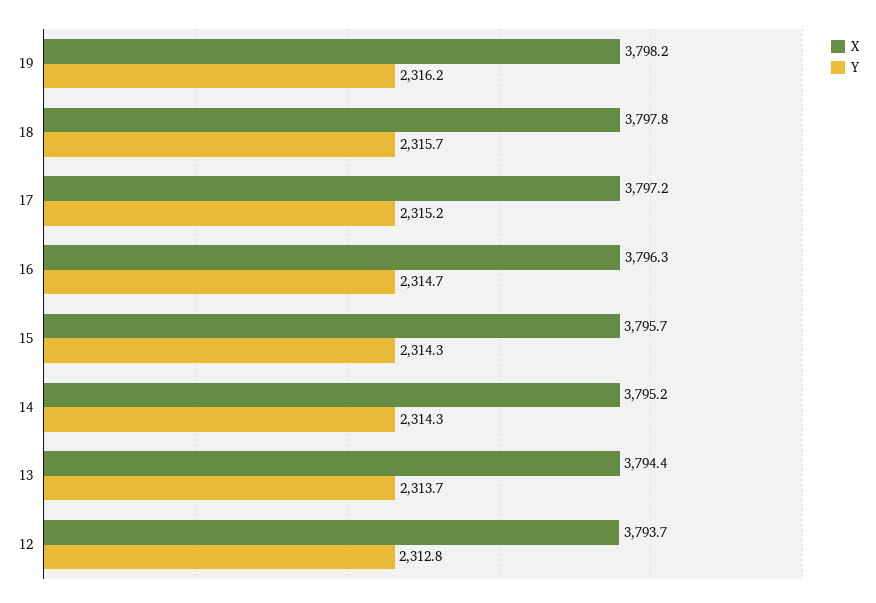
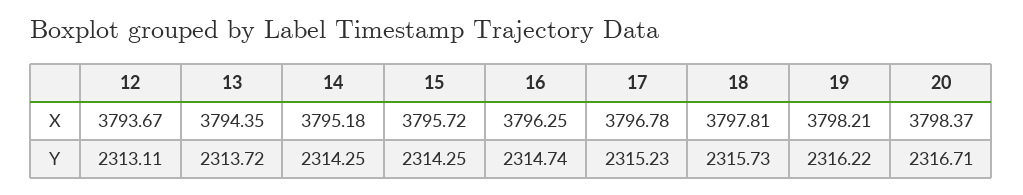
X, 17: 3797.2 -> 3796.78
Y, 12: 2312.8 -> 2313.11
X, 20: none -> 3798.37
Y, 20: none -> 2316.71

